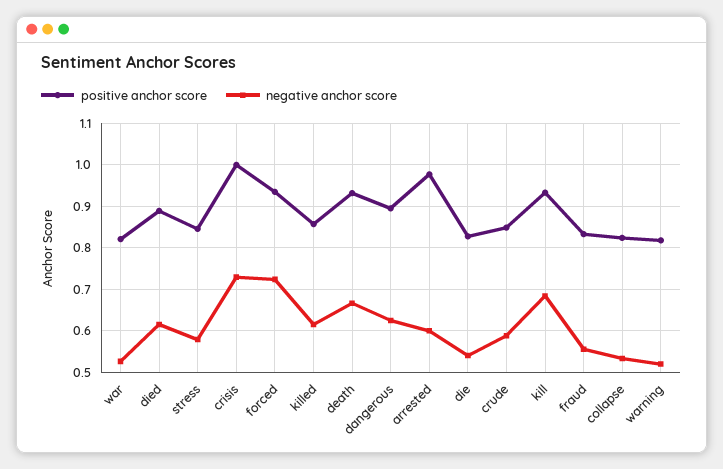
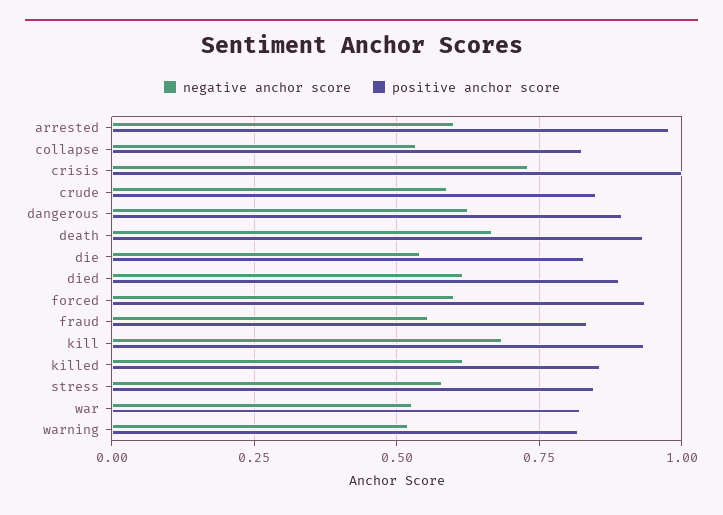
negative anchor score, forced: 0.72 -> 0.6

